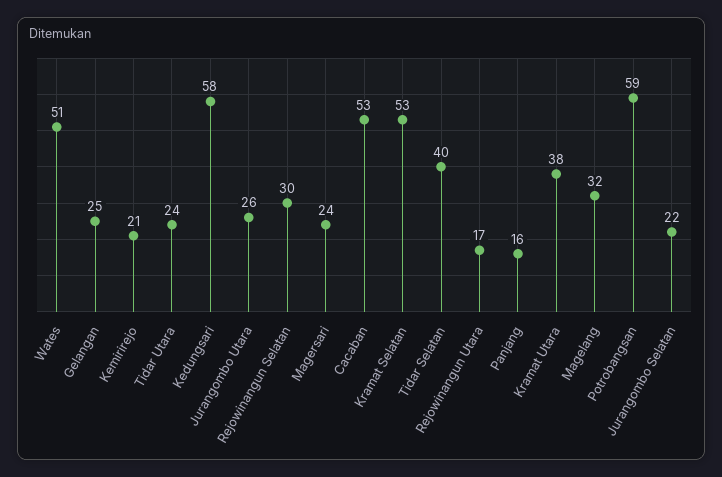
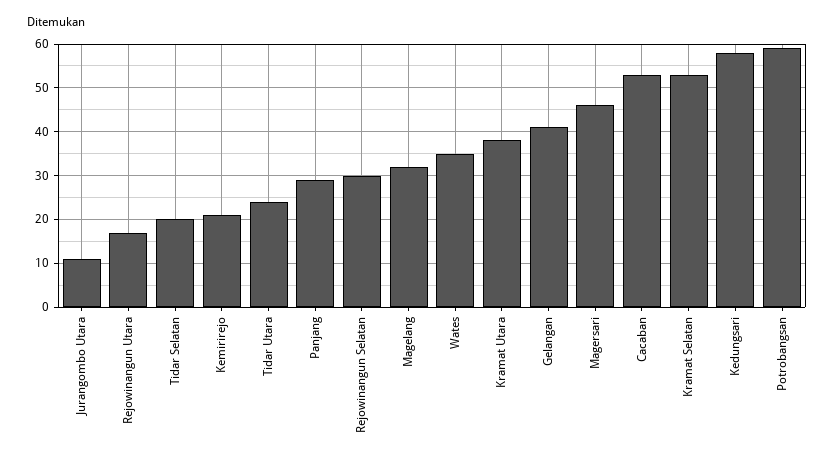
Wates: 51 -> 35
Gelangan: 25 -> 40
Jurangombo Utara: 26 -> 10
Magersari: 24 -> 45
Tidar Selatan: 40 -> 20
Panjang: 16 -> 30
Jurangombo Selatan: 22 -> none

